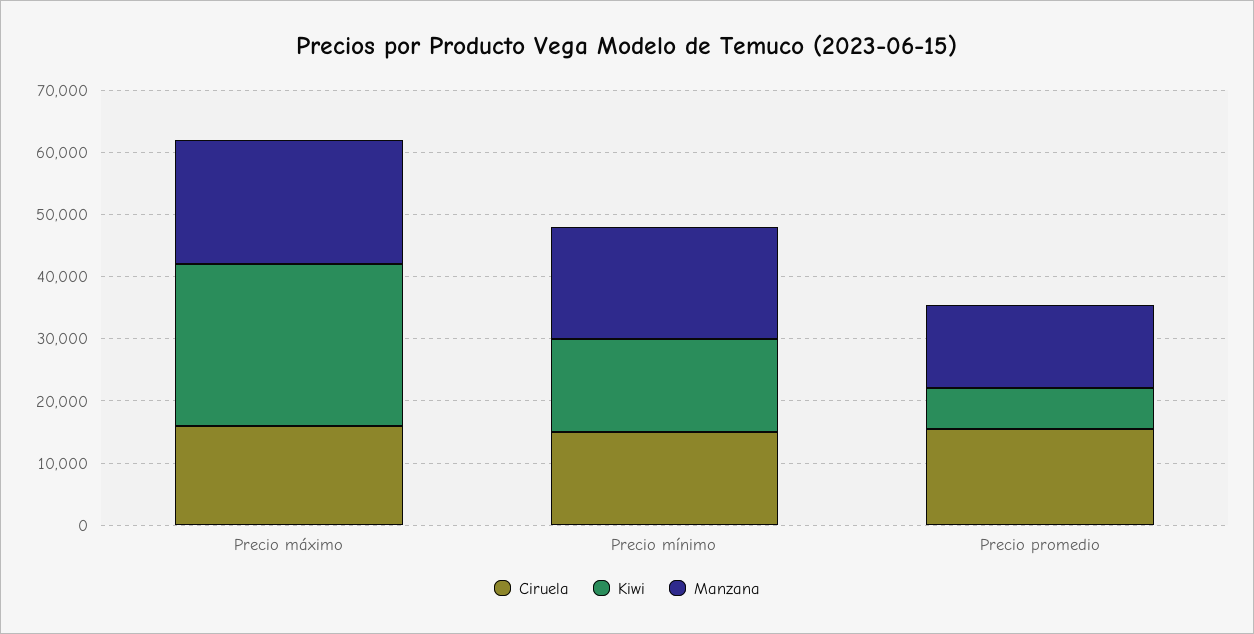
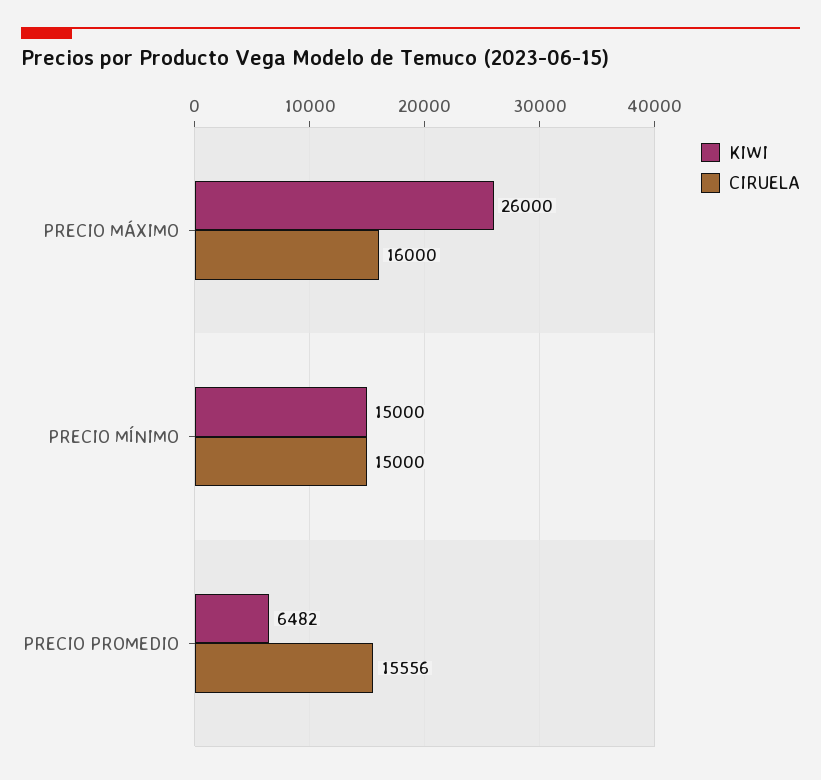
Manzana, Precio máximo: 20000 -> none
Manzana, Precio mínimo: 18000 -> none
Manzana, Precio promedio: 14000 -> none

